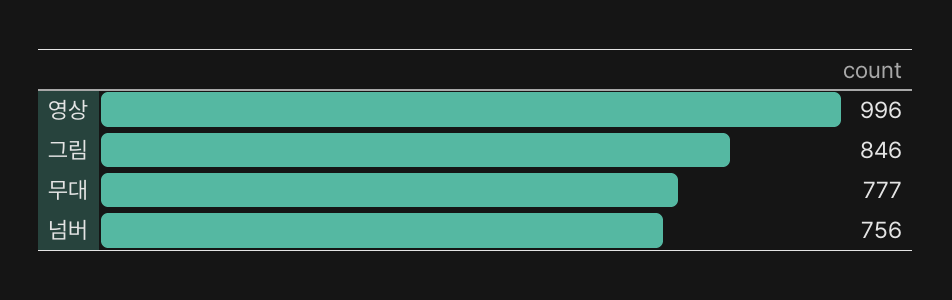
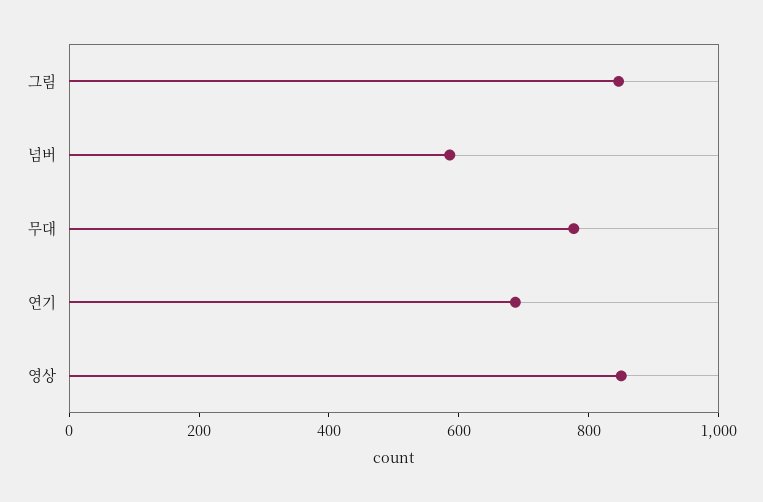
영상: 996 -> 850
넘버: 756 -> 600
연기: none -> 700

